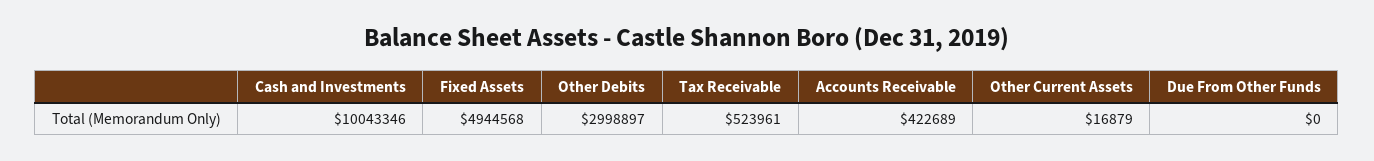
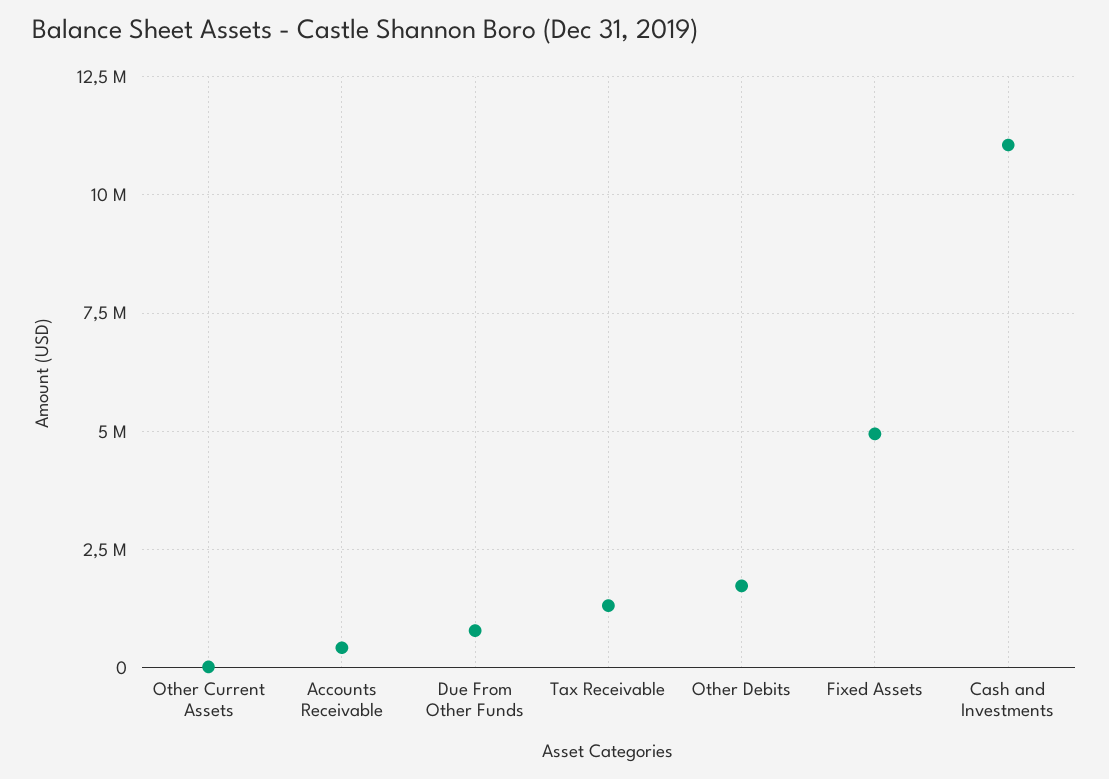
Cash and Investments: 10043346 -> 11000000
Other Debits: 2998897 -> 1750000
Tax Receivable: 523961 -> 1250000
Due From Other Funds: 0 -> 750000

